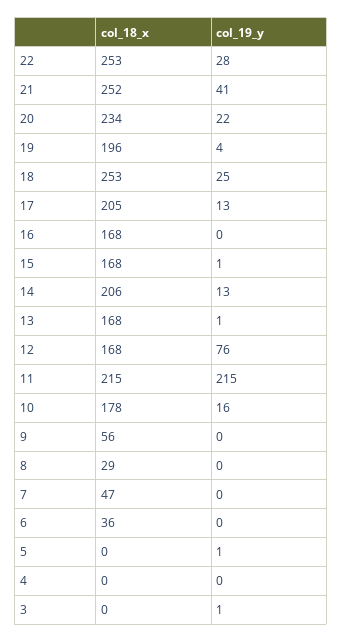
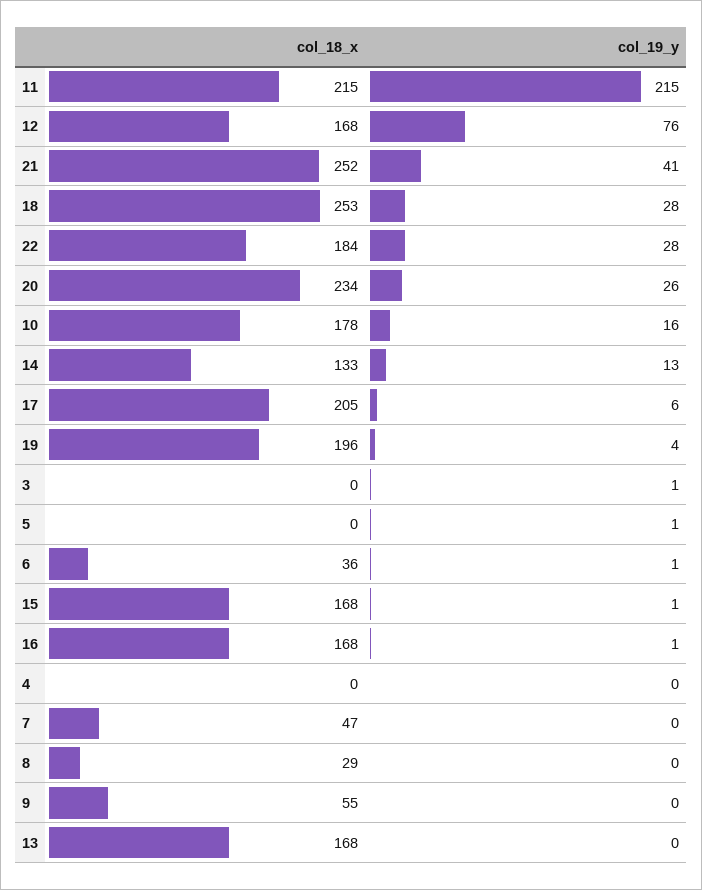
col_18_x, 22: 253 -> 184
col_19_y, 20: 22 -> 26
col_19_y, 18: 25 -> 28
col_19_y, 17: 13 -> 6
col_19_y, 16: 0 -> 1
col_18_x, 14: 206 -> 133
col_19_y, 13: 1 -> 0
col_18_x, 9: 56 -> 55
col_19_y, 6: 0 -> 1

